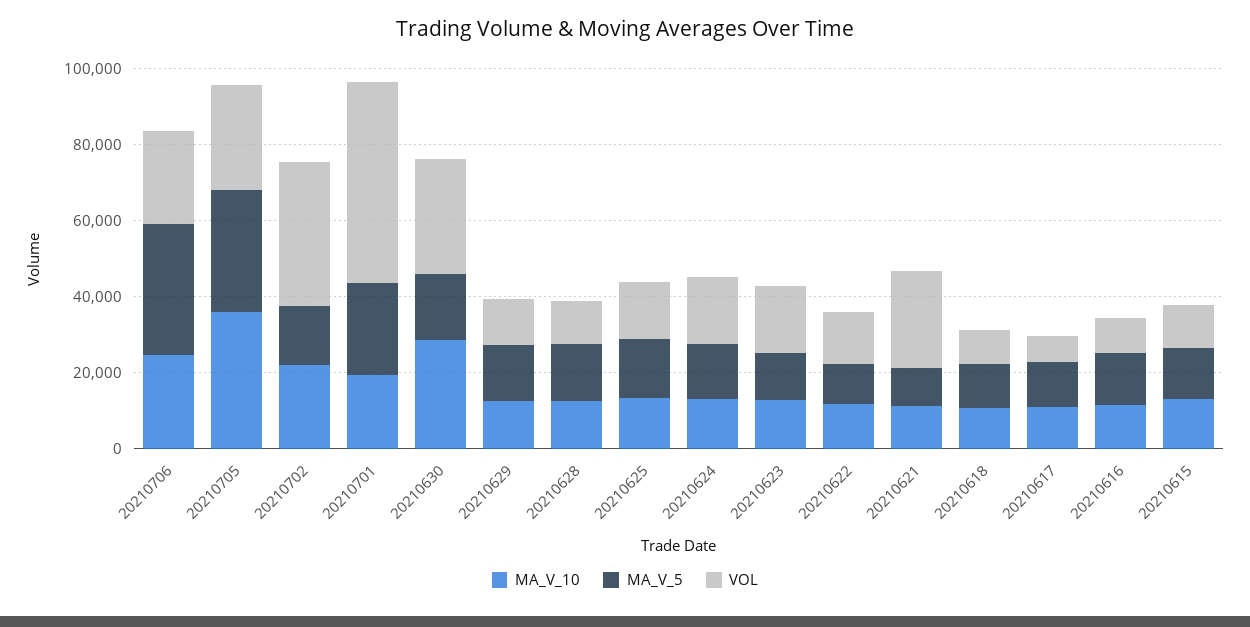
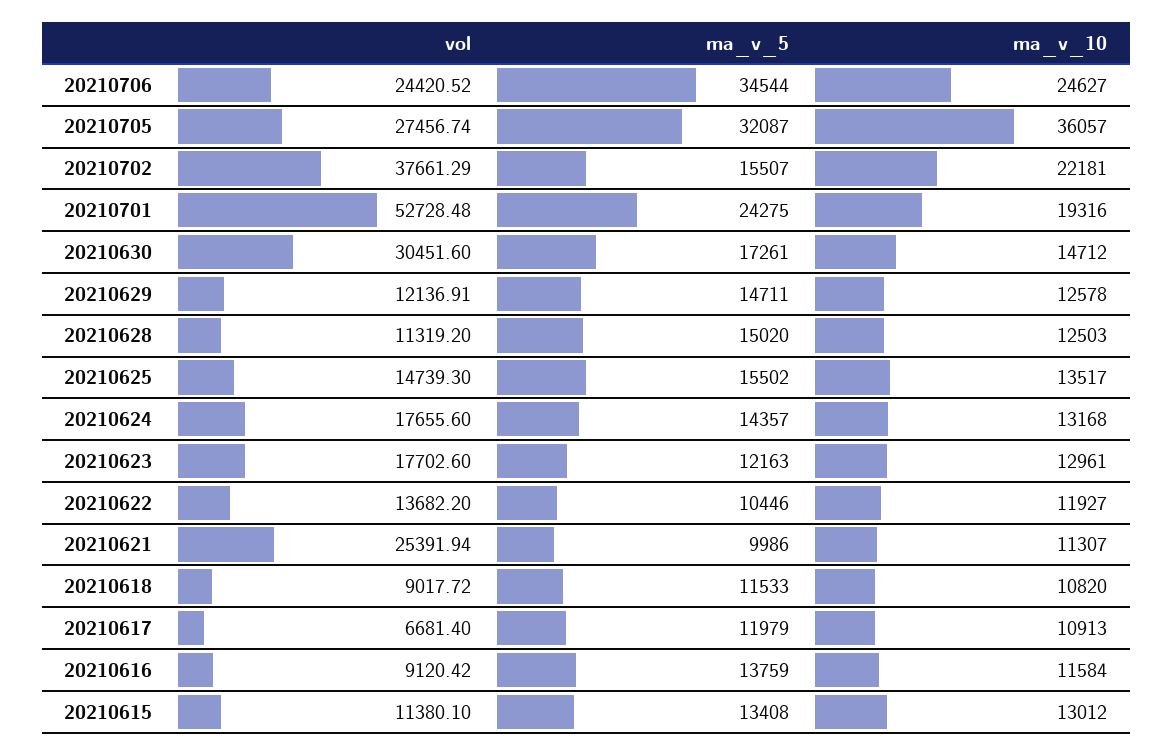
MA_V_10, 20210630: 30000 -> 14712

